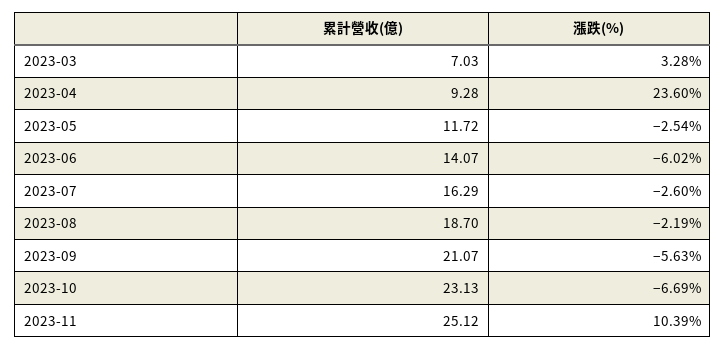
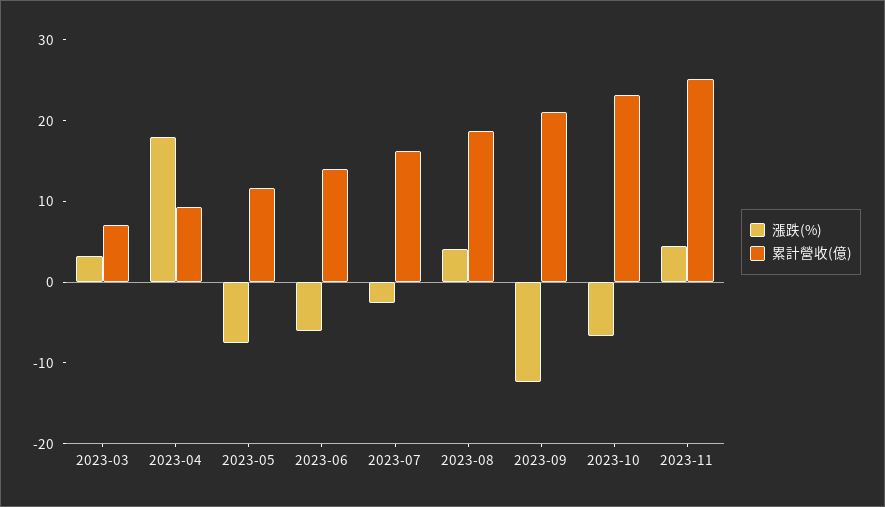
漲跌(%), 2023-04: 23.6 -> 18
漲跌(%), 2023-05: -2.54 -> -8
漲跌(%), 2023-08: -2.19 -> 4
漲跌(%), 2023-09: -5.63 -> -12
漲跌(%), 2023-11: 10.39 -> 4

